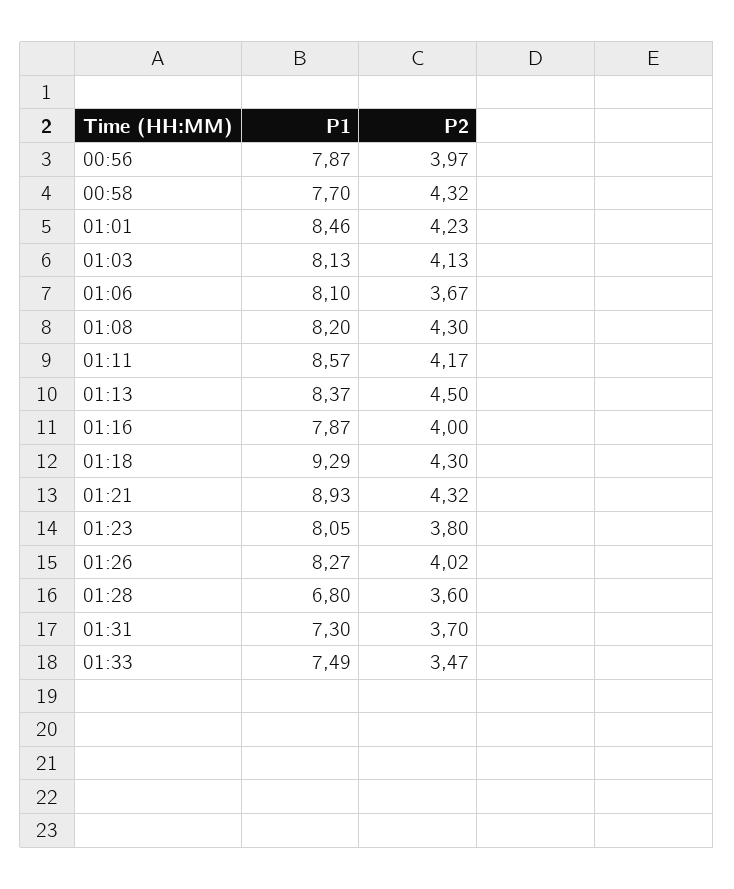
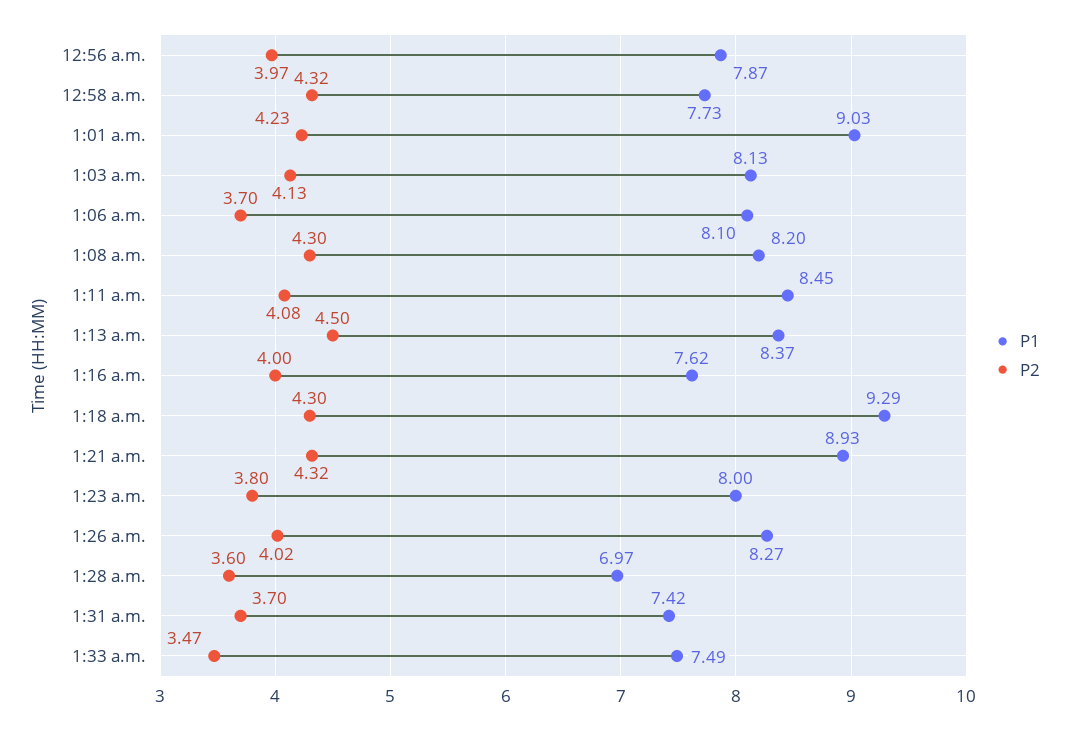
P1, 00:58: 7.7 -> 7.73
P1, 01:01: 8.46 -> 9.03
P2, 01:06: 3.67 -> 3.7
P1, 01:11: 8.57 -> 8.45
P2, 01:11: 4.17 -> 4.08
P1, 01:16: 7.87 -> 7.62
P1, 01:23: 8.05 -> 8
P1, 01:28: 6.8 -> 6.97
P1, 01:31: 7.3 -> 7.42

